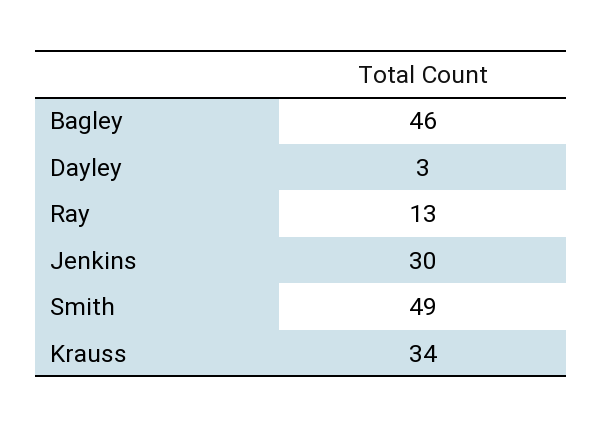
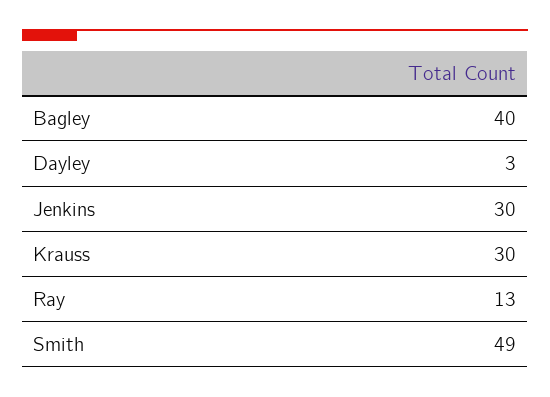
Bagley: 46 -> 40
Krauss: 34 -> 30

